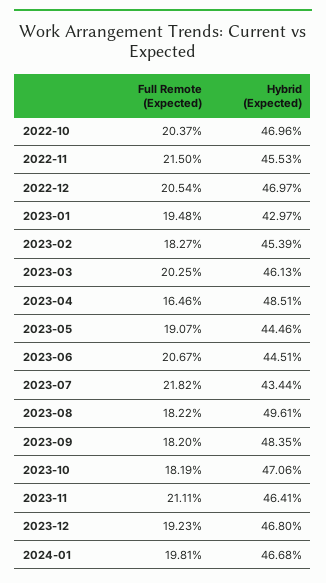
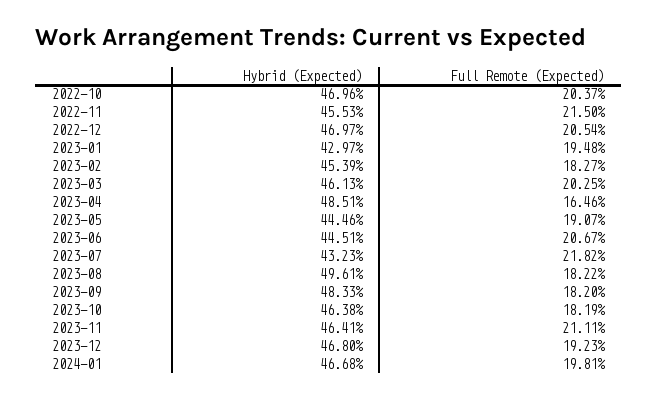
Hybrid (Expected), 2023-07: 43.44 -> 43.23
Hybrid (Expected), 2023-09: 48.35 -> 48.33
Hybrid (Expected), 2023-10: 47.06 -> 46.38

